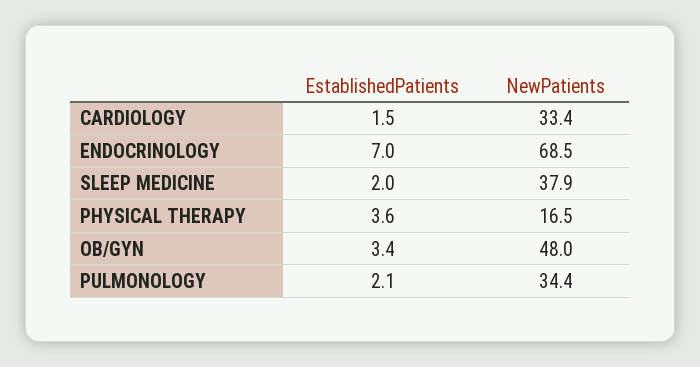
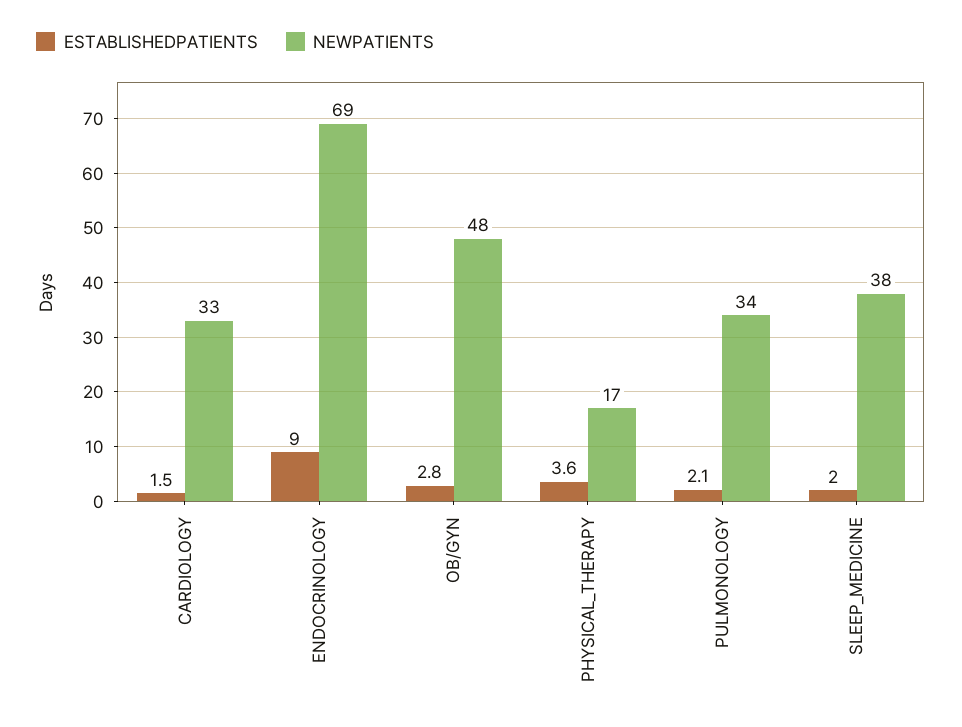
EstablishedPatients, ENDOCRINOLOGY: 7 -> 9
EstablishedPatients, OB/GYN: 3.4 -> 2.8

